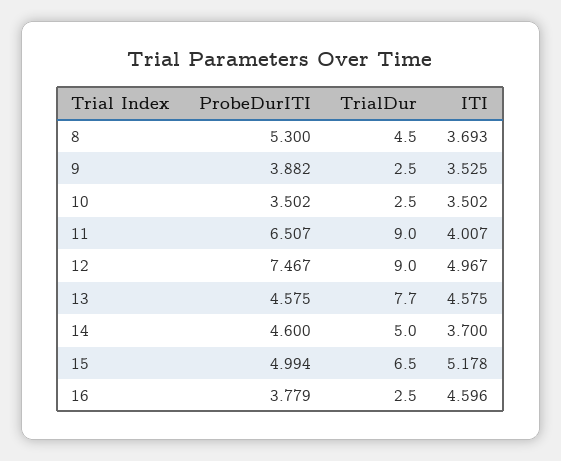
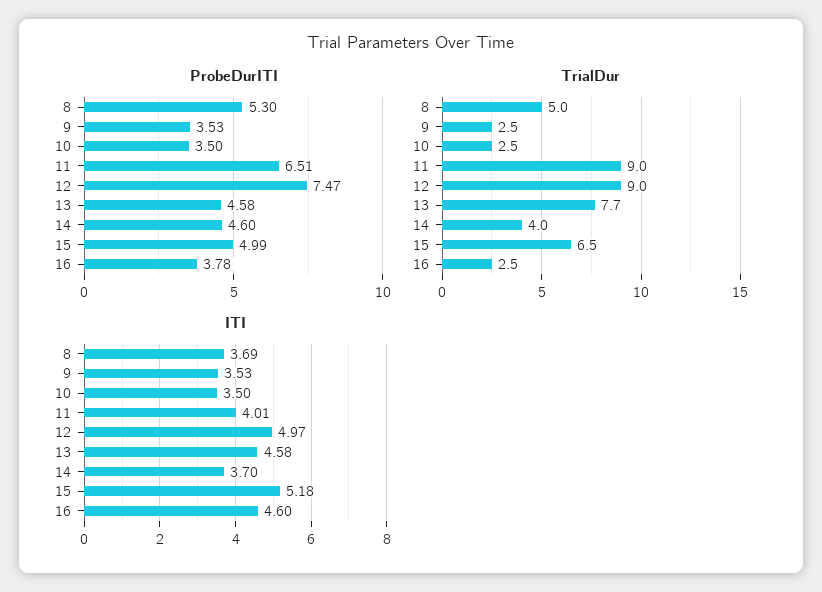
TrialDur, 8: 4.5 -> 5
ProbeDurITI, 9: 3.882 -> 3.53
TrialDur, 14: 5 -> 4

